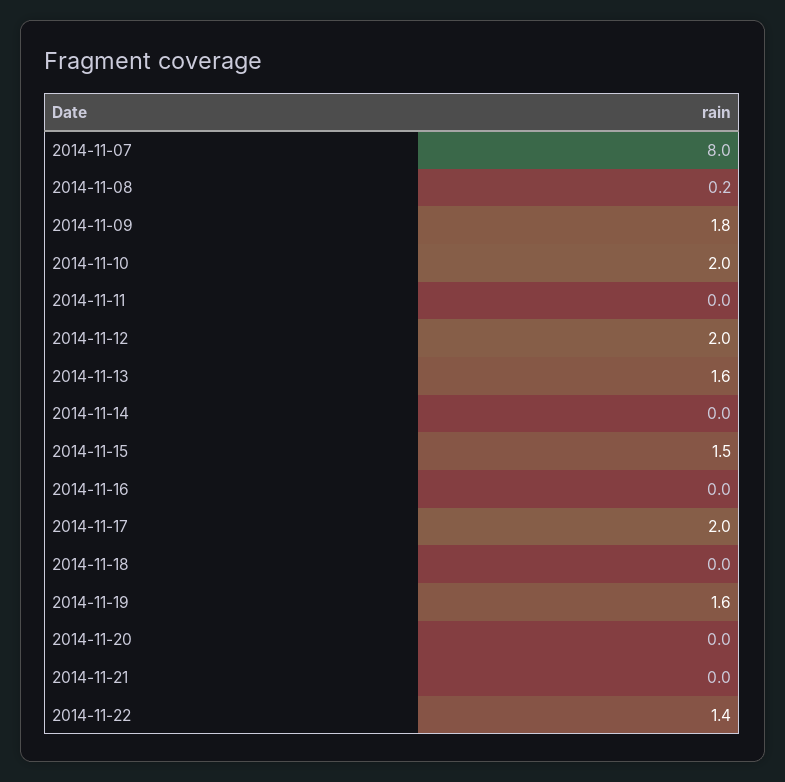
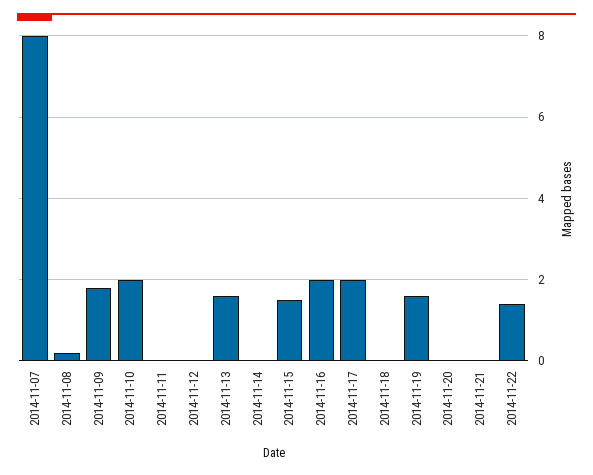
2014-11-12: 2 -> 0
2014-11-16: 0 -> 2

